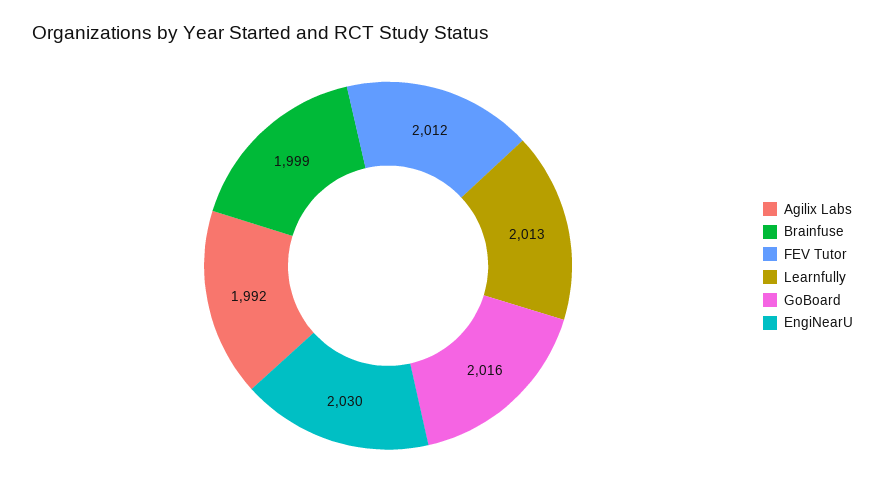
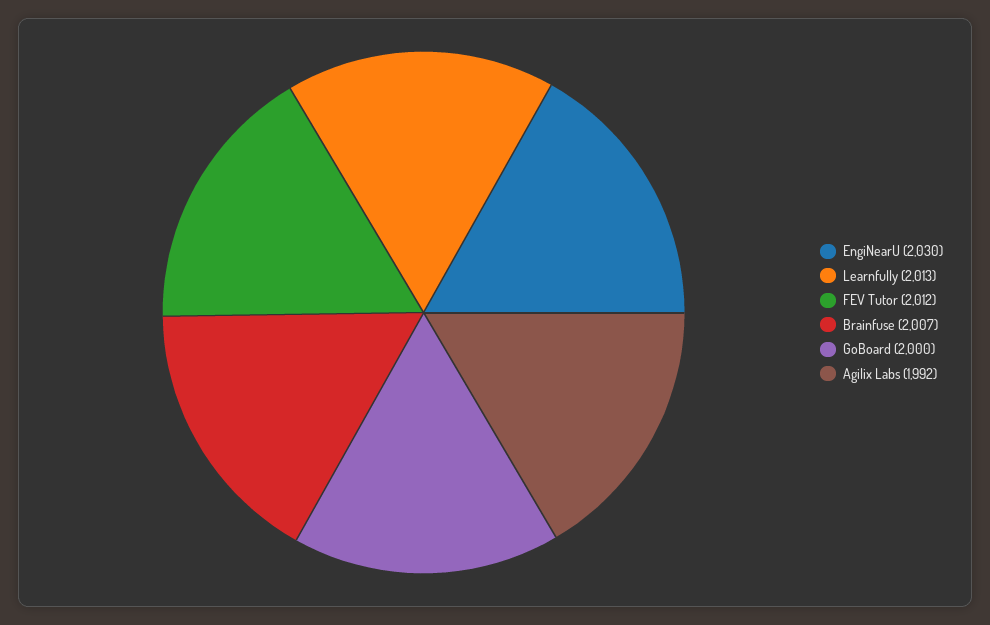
Brainfuse: 1999 -> 2007
GoBoard: 2016 -> 2000

